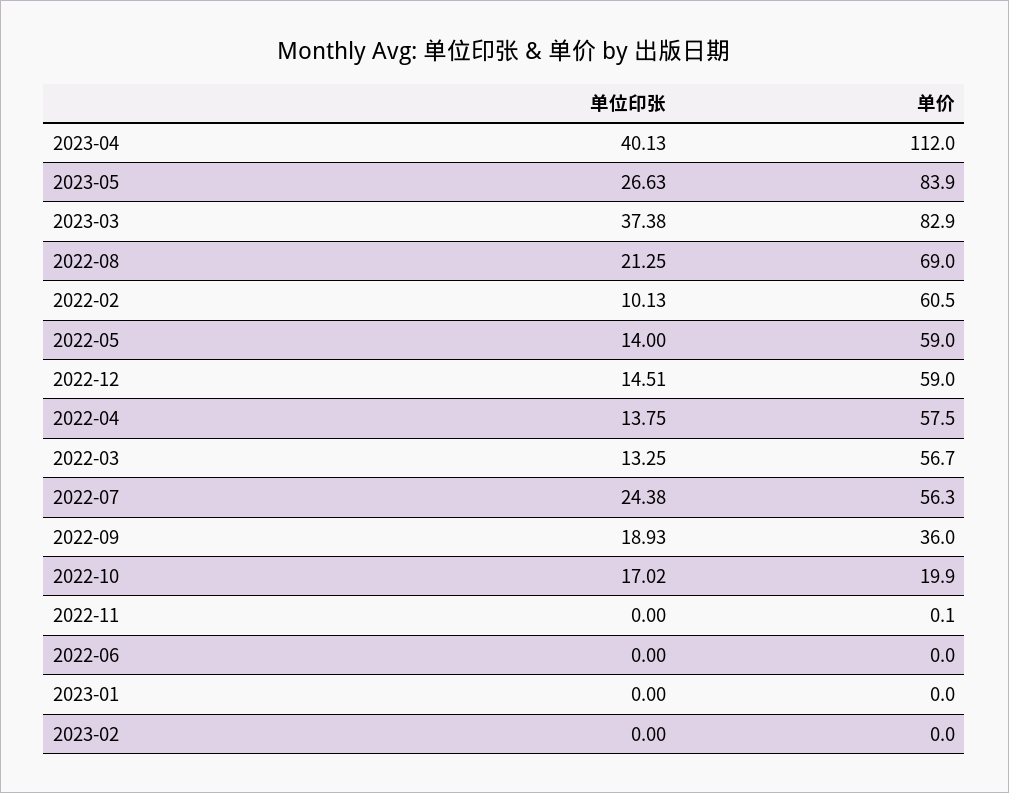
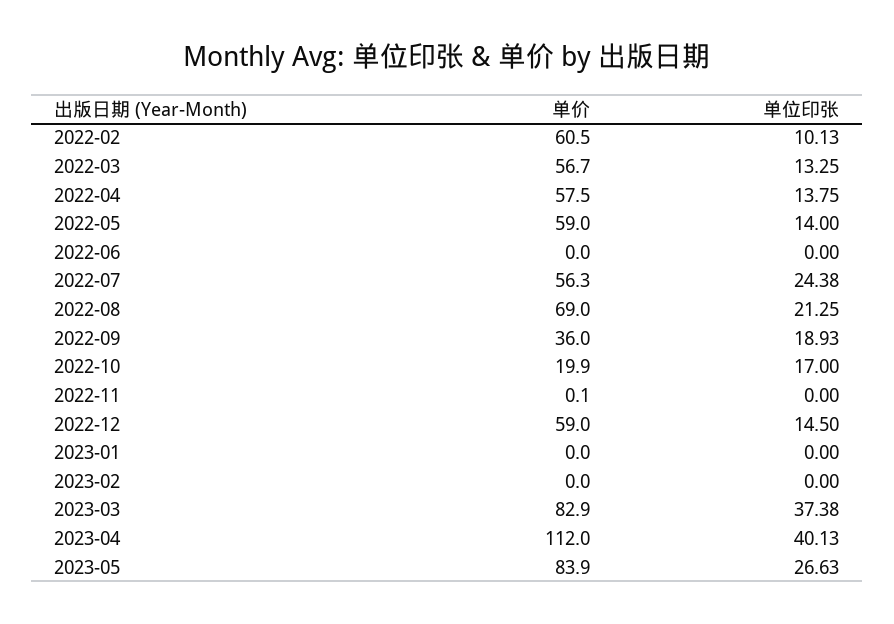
单位印张, 2022-12: 14.51 -> 14.5
单位印张, 2022-10: 17.02 -> 17

